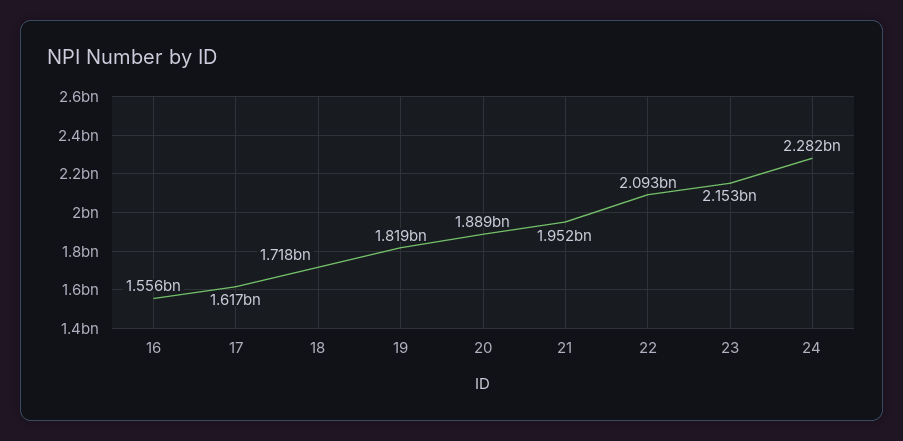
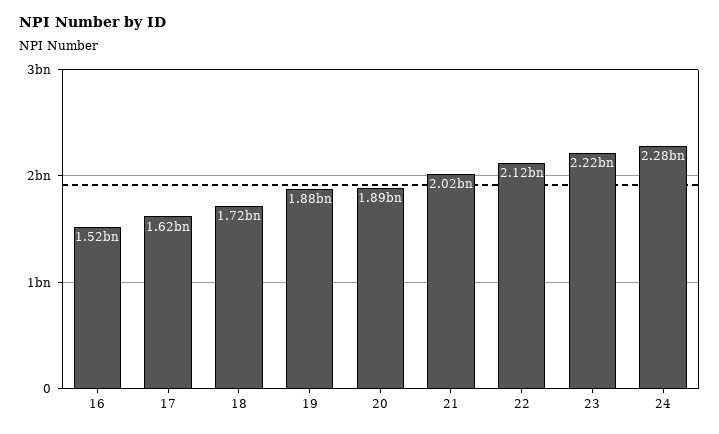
16: 1556000000 -> 1520000000
19: 1819000000 -> 1880000000
21: 1952000000 -> 2020000000
22: 2093000000 -> 2120000000
23: 2153000000 -> 2220000000

